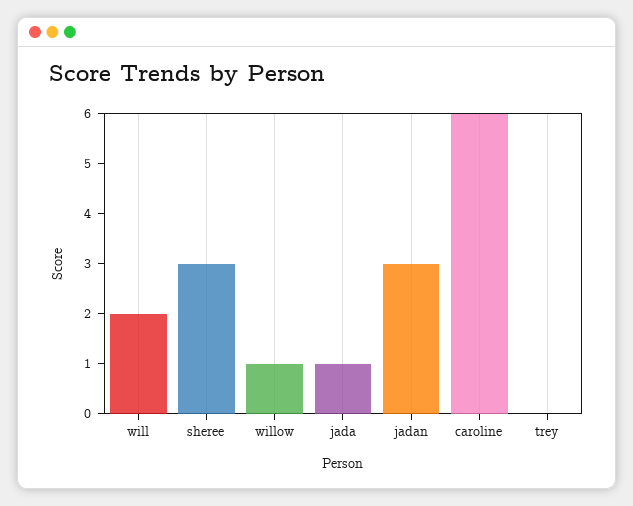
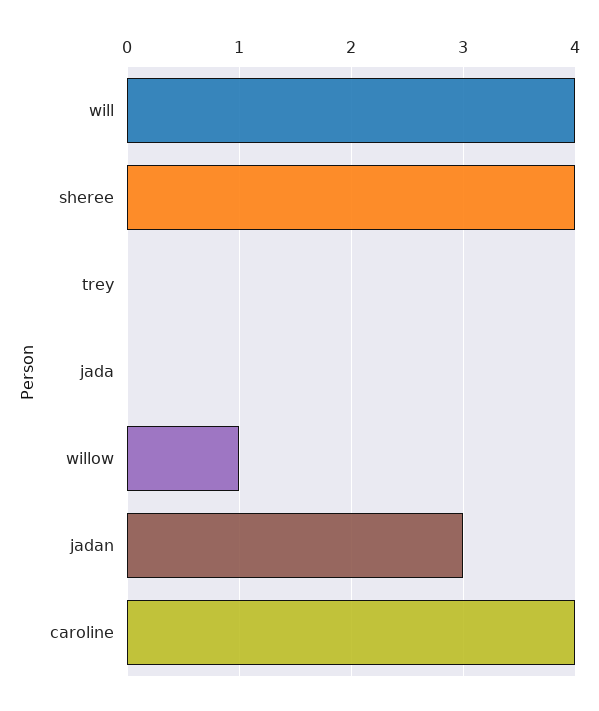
will: 2 -> 4
sheree: 3 -> 4
jada: 1 -> 0
caroline: 6 -> 4

